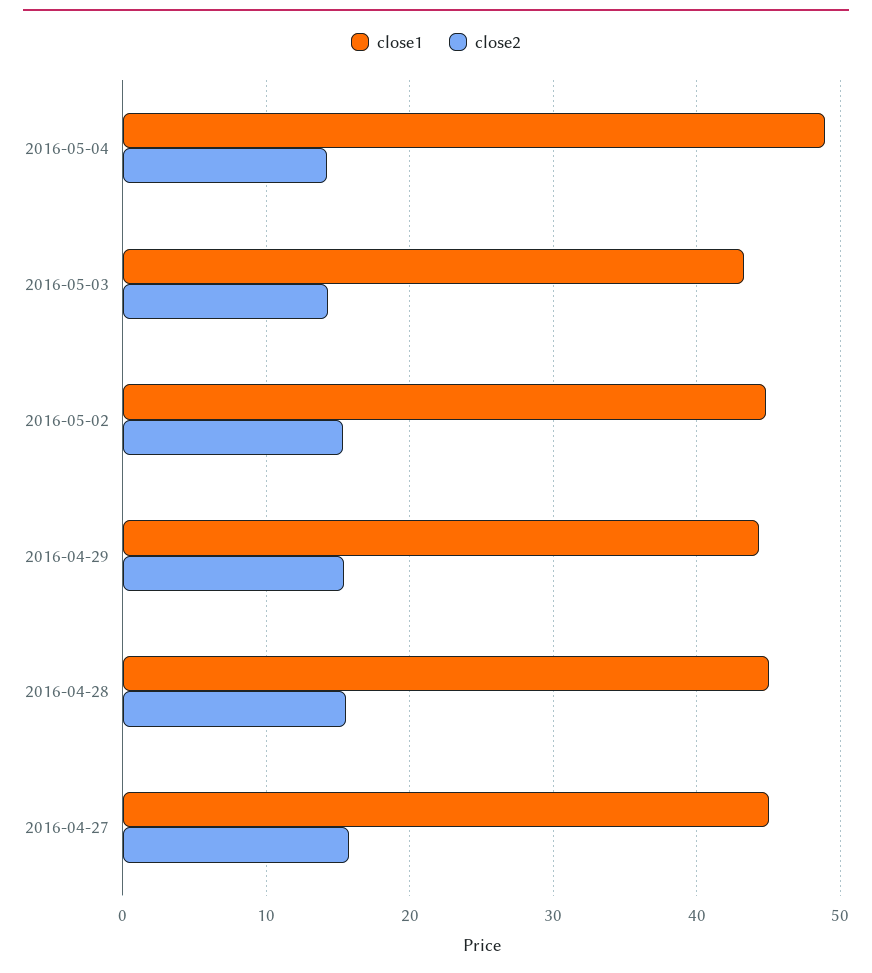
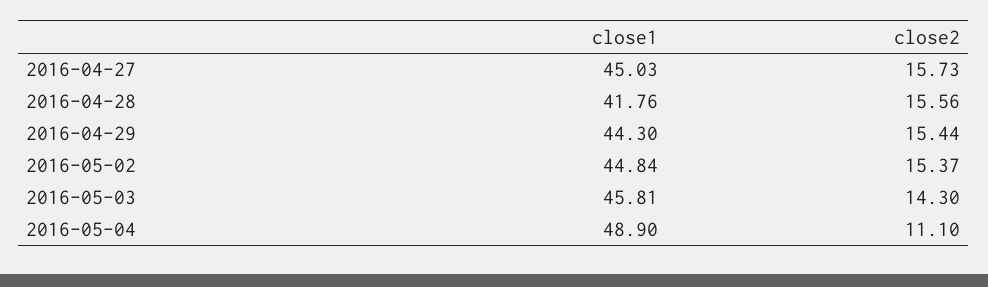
close2, 2016-05-04: 14 -> 11.1
close1, 2016-05-03: 43 -> 45.81
close1, 2016-04-28: 45 -> 41.76

